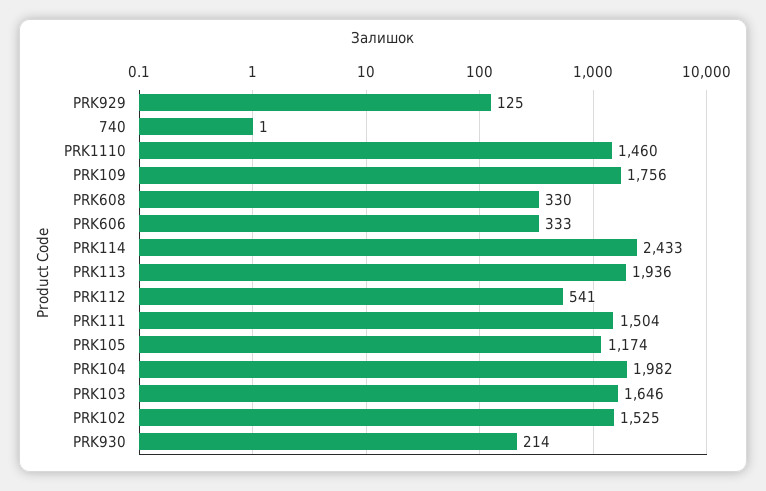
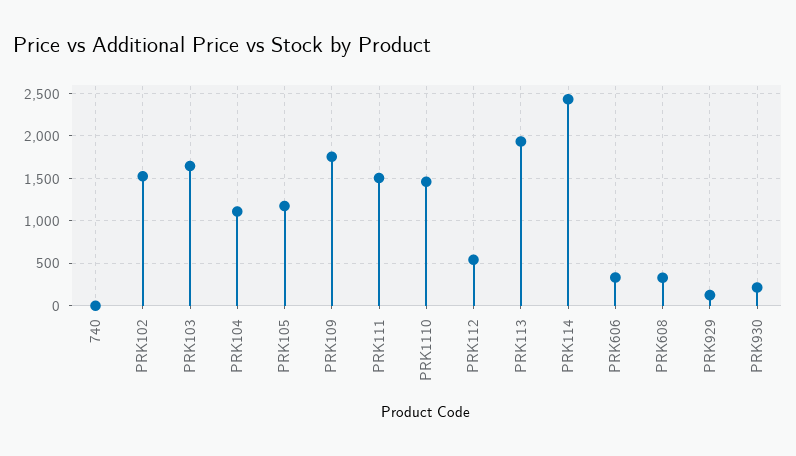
PRK104: 1982 -> 1100

